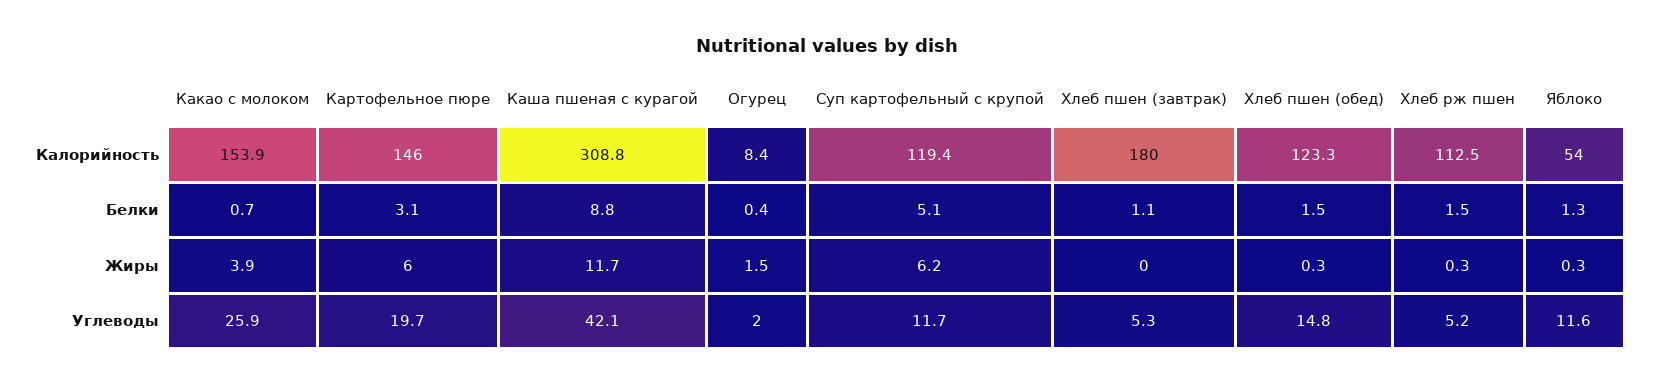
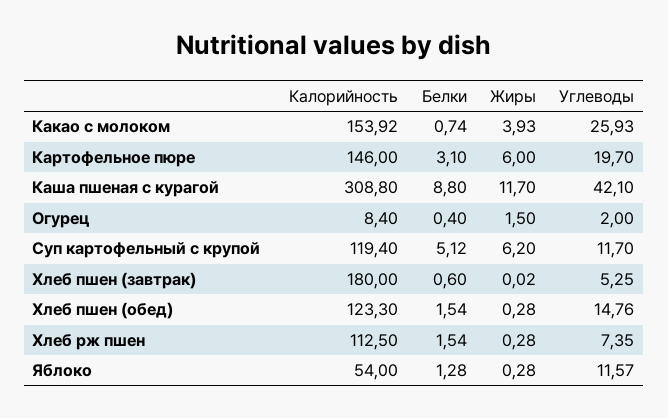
Хлеб пшен (завтрак), Белки: 1.1 -> 0.6
Хлеб рж пшен, Углеводы: 5.2 -> 7.35

